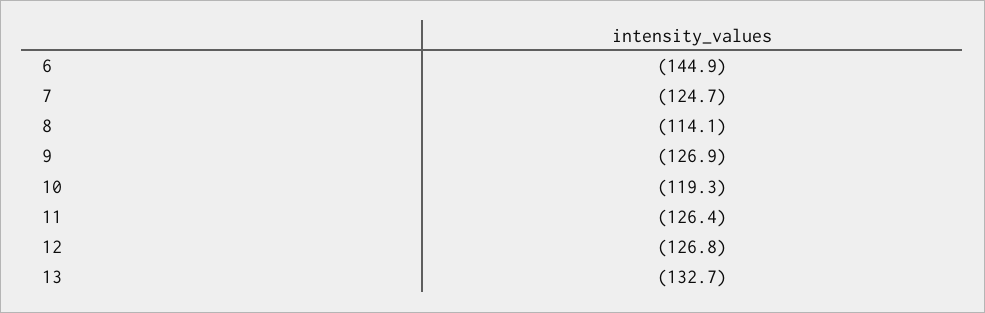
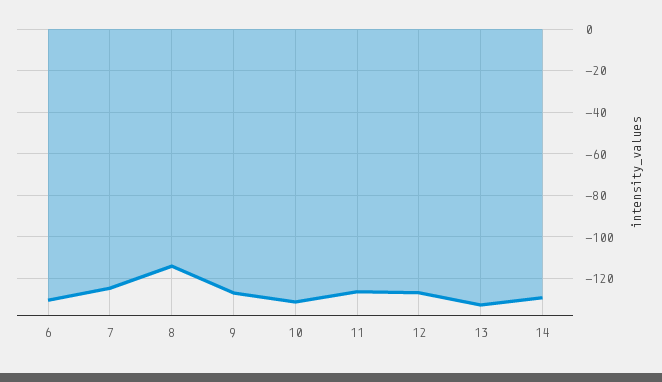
6: -144.9 -> -130
10: -119.3 -> -130
14: none -> -130

